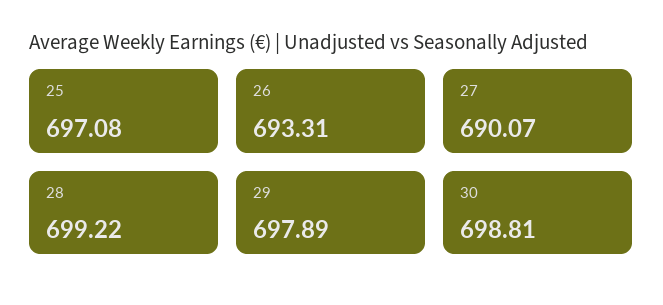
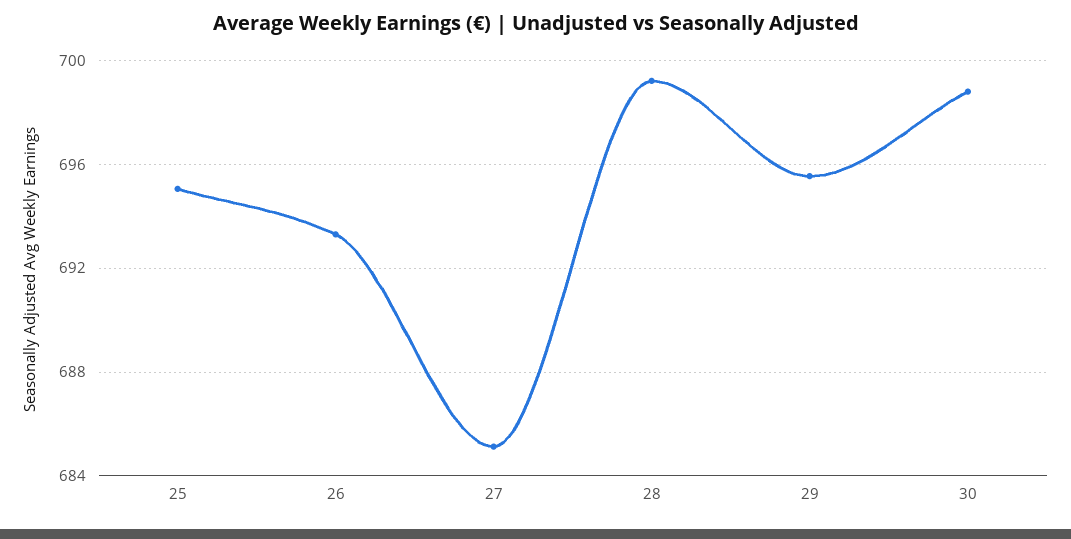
25: 697.08 -> 695
27: 690.07 -> 685
29: 697.89 -> 695.5

